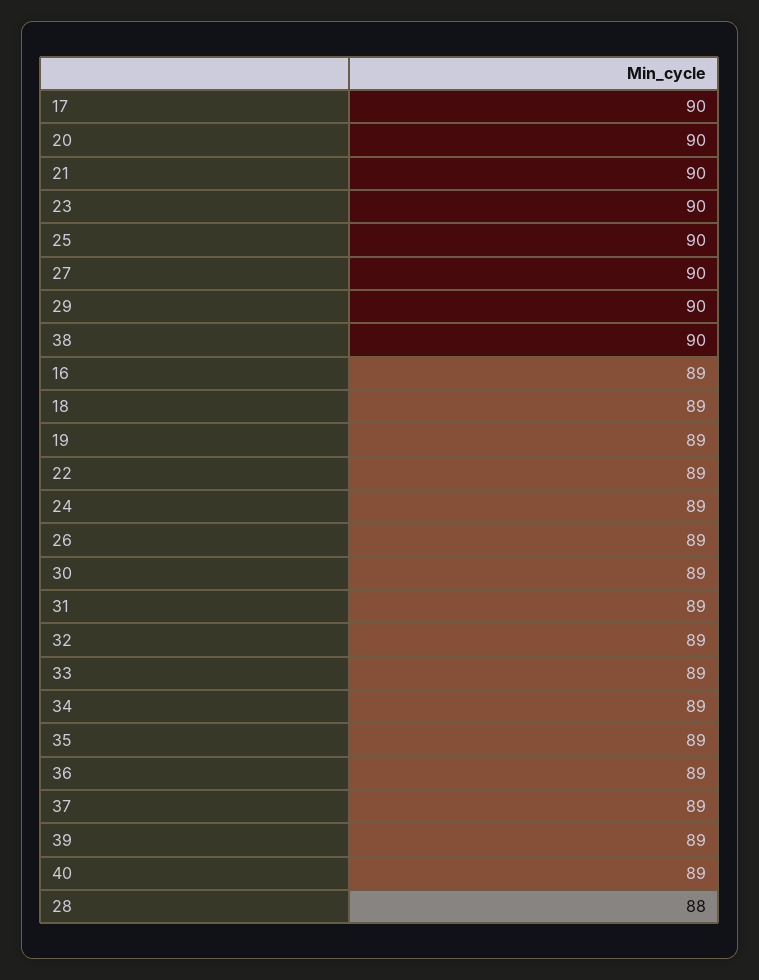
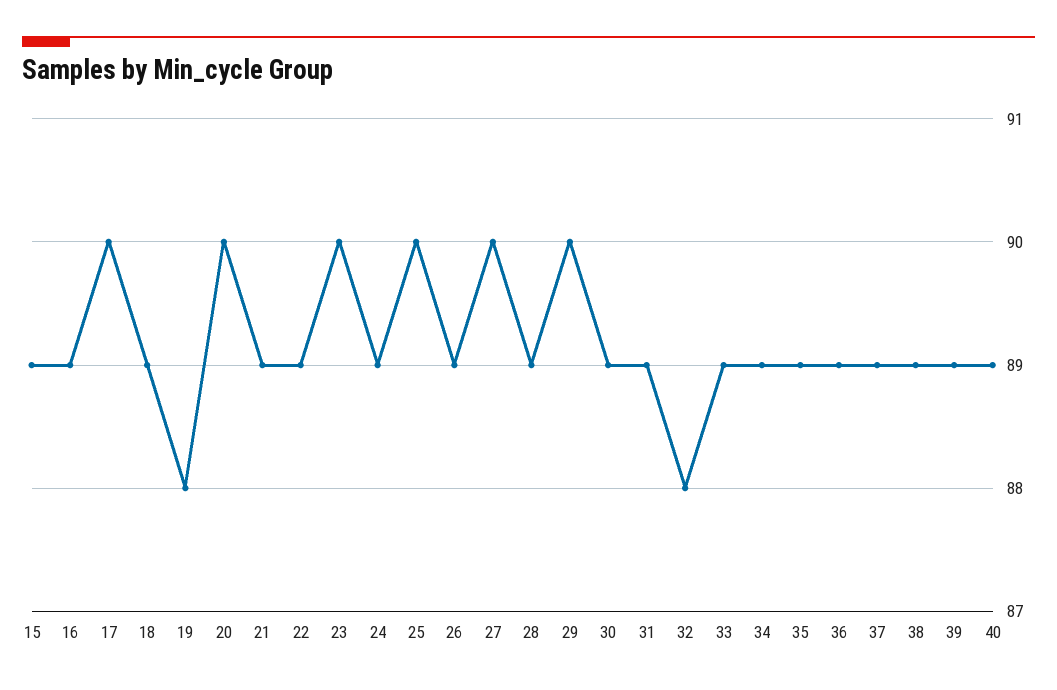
21: 90 -> 89
38: 90 -> 89
19: 89 -> 88
32: 89 -> 88
28: 88 -> 89
15: none -> 89

